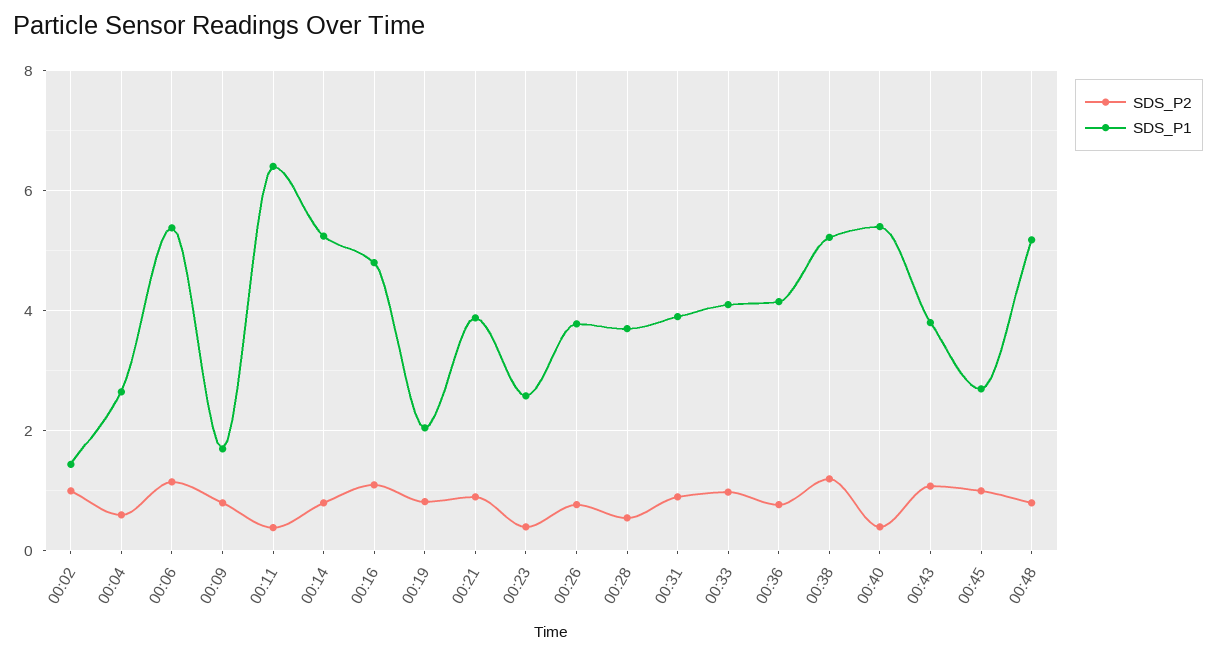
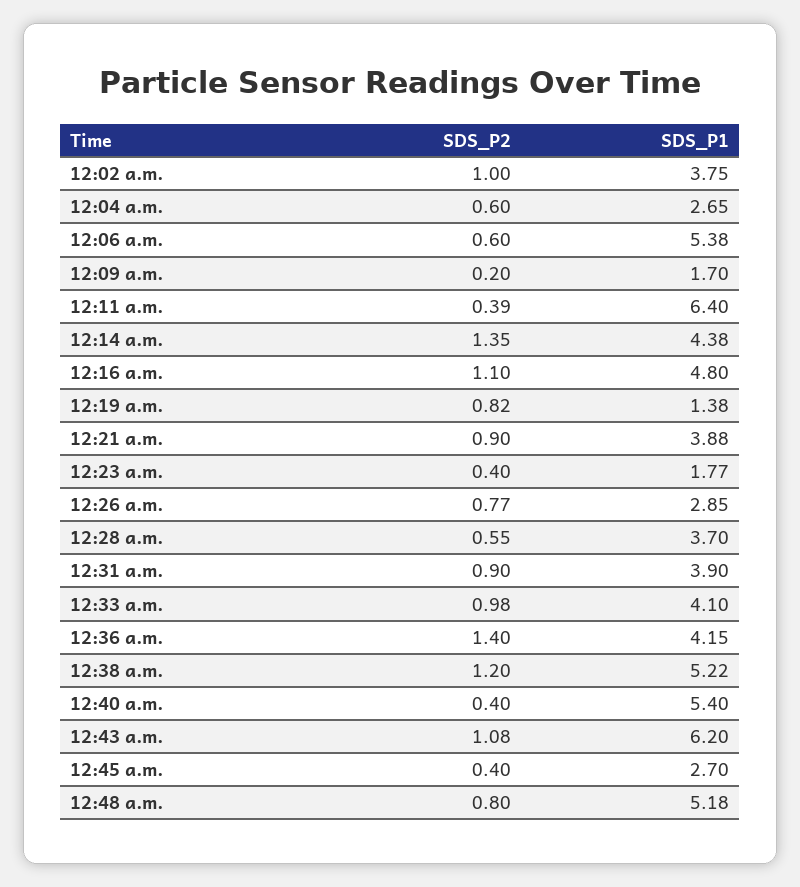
SDS_P1, 00:02: 1.4 -> 3.75
SDS_P2, 00:06: 1.2 -> 0.6
SDS_P2, 00:09: 0.8 -> 0.2
SDS_P2, 00:14: 0.8 -> 1.35
SDS_P1, 00:14: 5.2 -> 4.38
SDS_P1, 00:19: 2 -> 1.38
SDS_P1, 00:23: 2.6 -> 1.77
SDS_P1, 00:26: 3.8 -> 2.85
SDS_P2, 00:36: 0.8 -> 1.4
SDS_P1, 00:43: 3.8 -> 6.2
SDS_P2, 00:45: 1 -> 0.4

